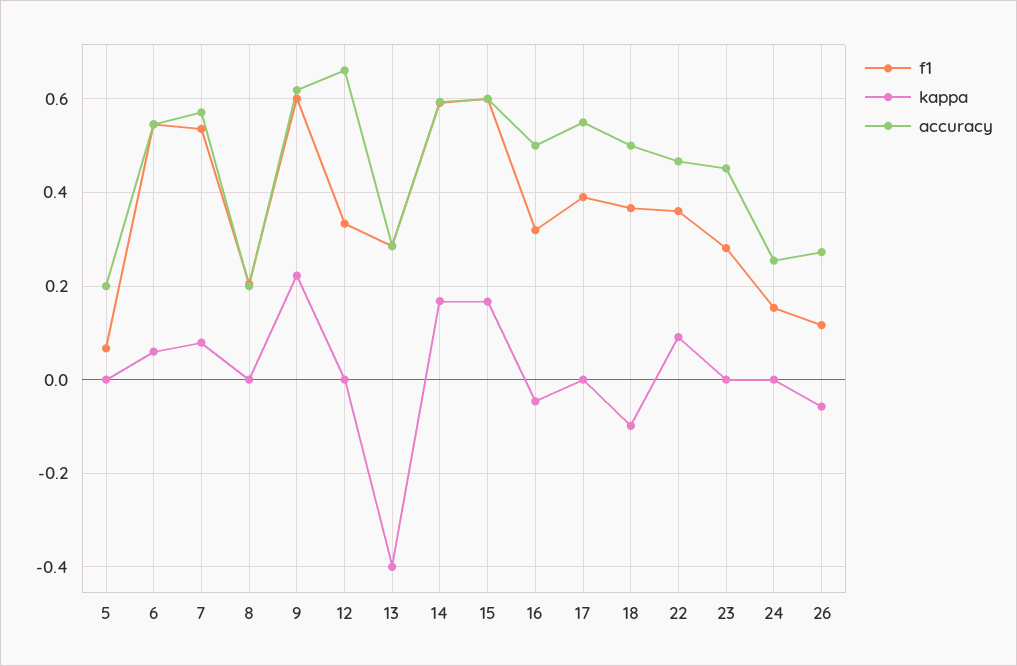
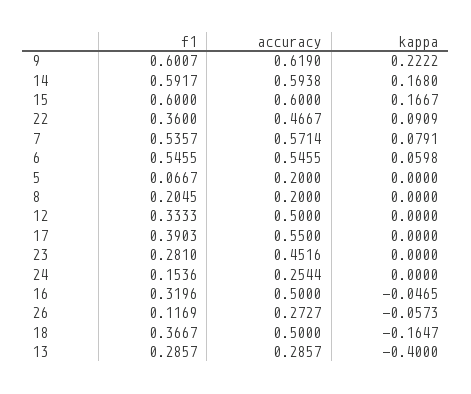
accuracy, 12: 0.66 -> 0.5
kappa, 18: -0.1 -> -0.1647

